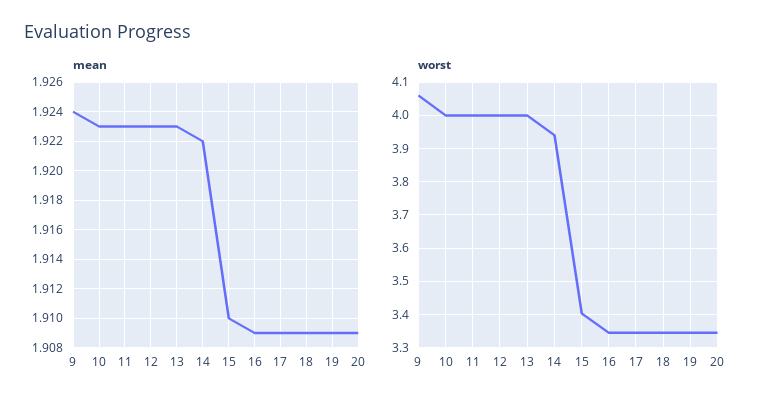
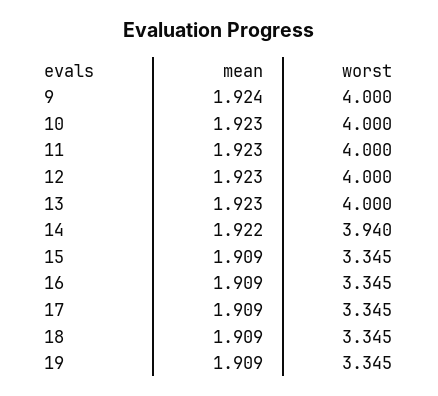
mean, 15: 1.91 -> 1.909
mean, 20: 1.909 -> none
worst, 9: 4.06 -> 4
worst, 15: 3.4 -> 3.345
worst, 20: 3.34 -> none

